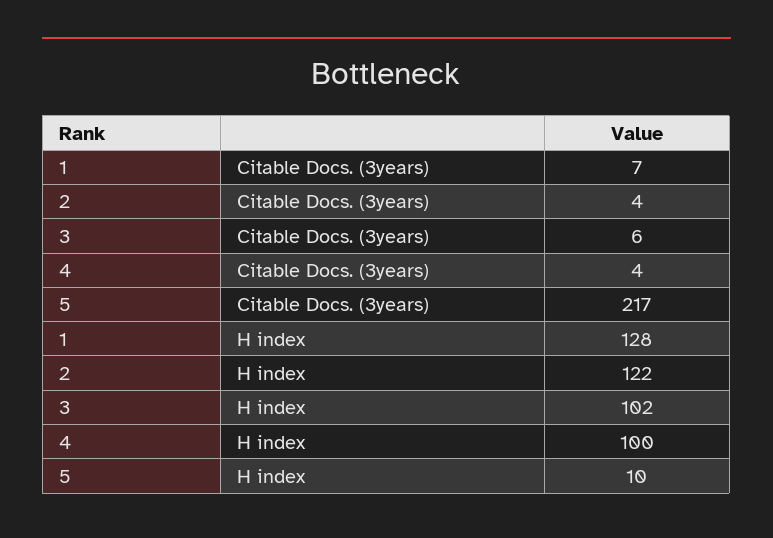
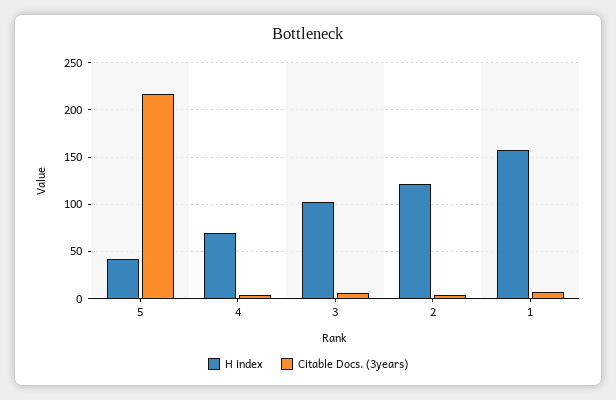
H index, 1: 128 -> 160
H index, 4: 100 -> 70
H index, 5: 10 -> 40

